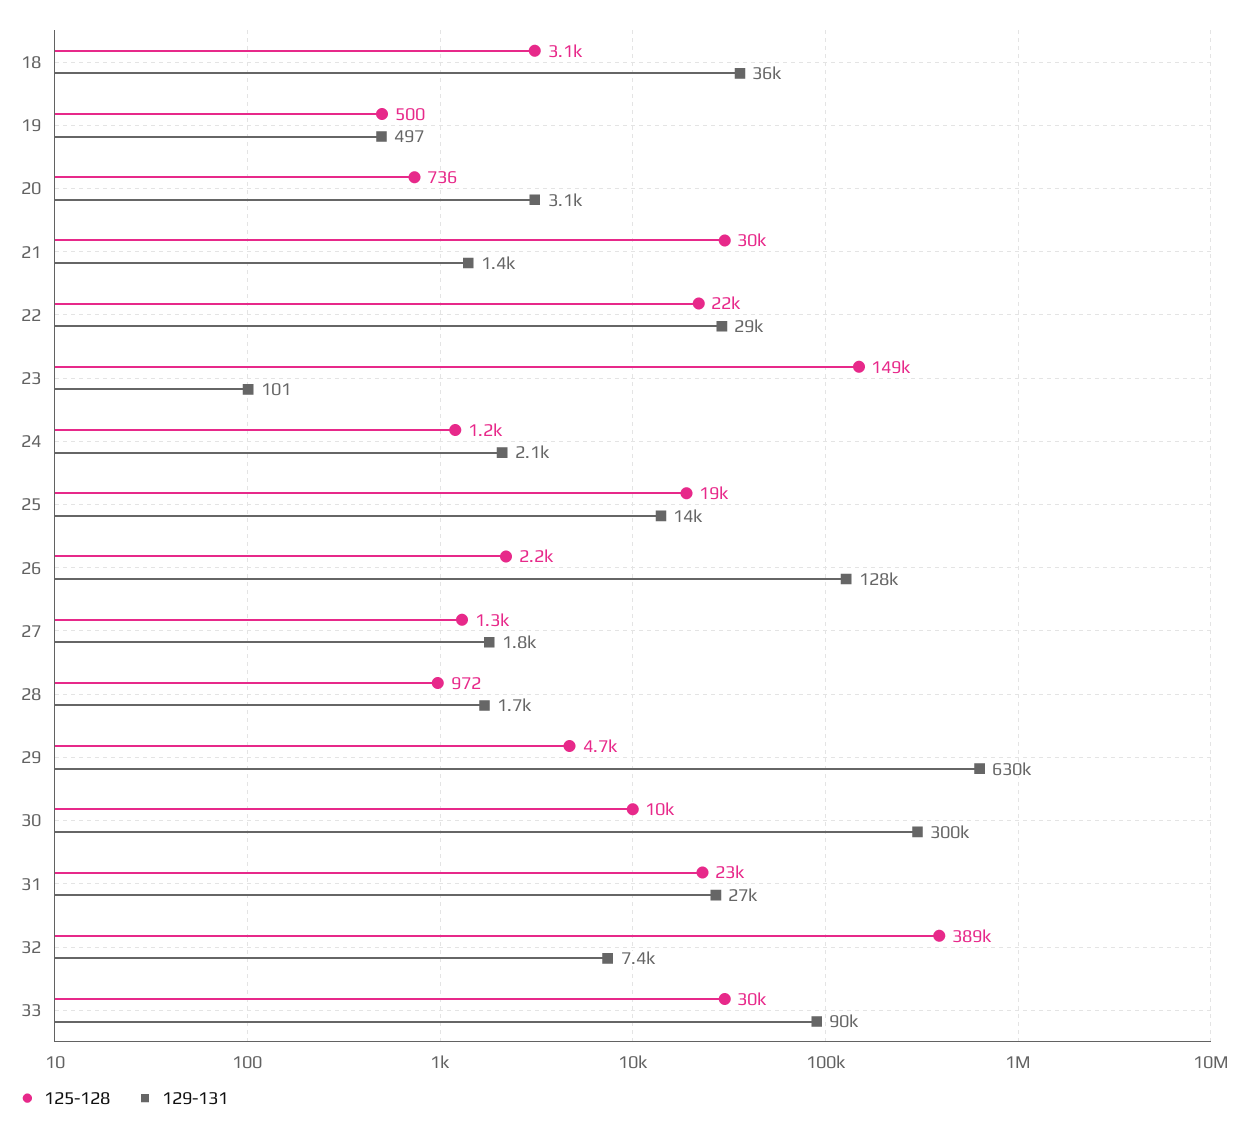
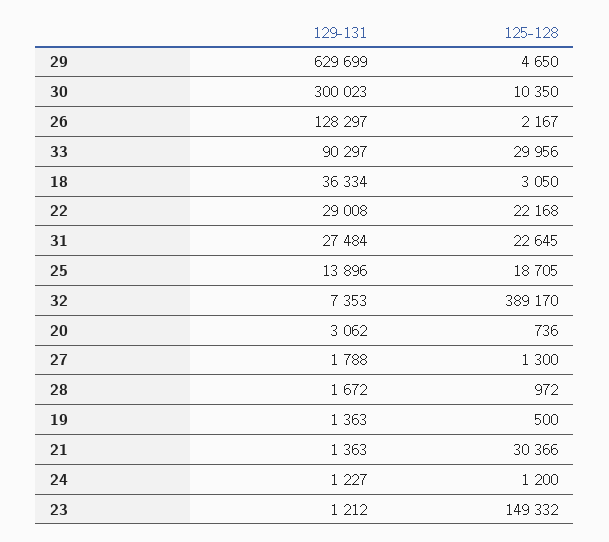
129-131, 19: 497 -> 1363
129-131, 23: 101 -> 1212
129-131, 24: 2100 -> 1227

